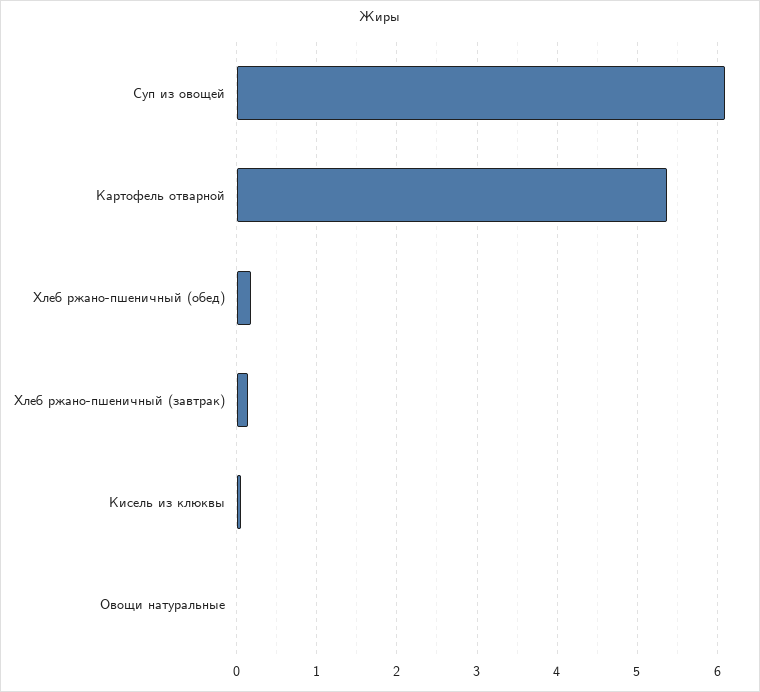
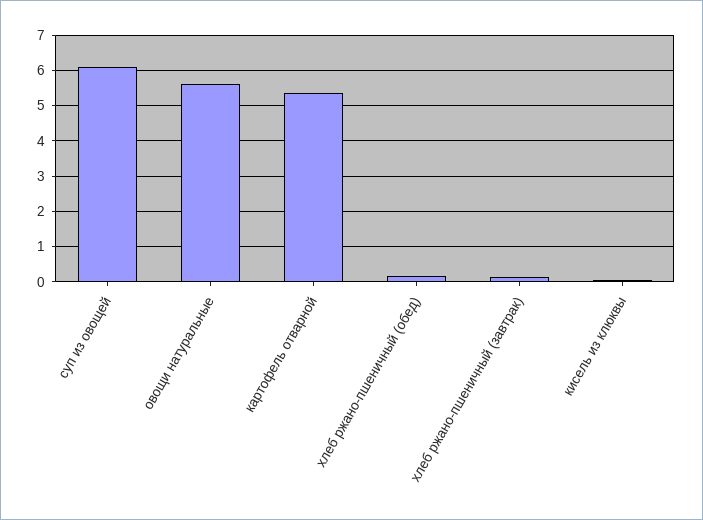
Овощи натуральные: 0 -> 5.6

